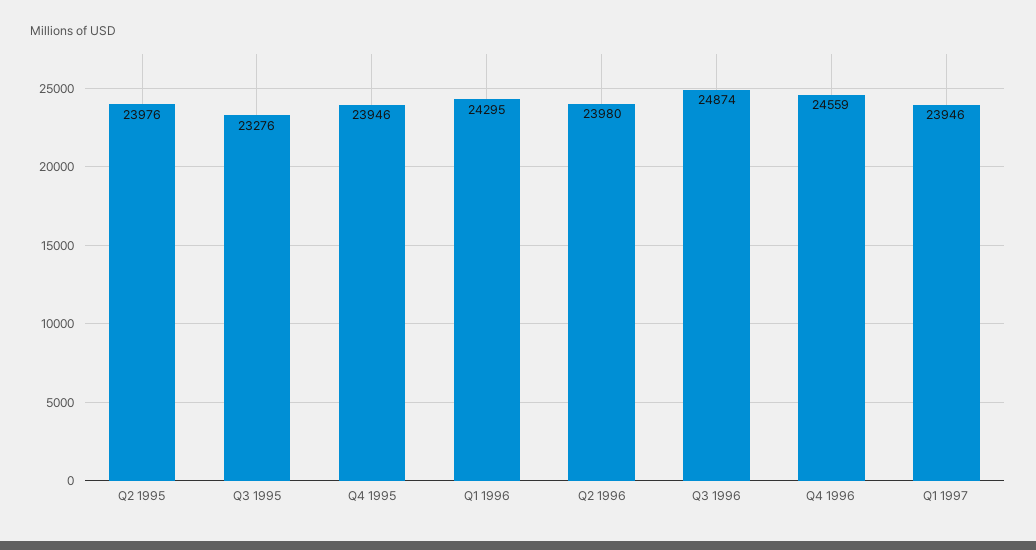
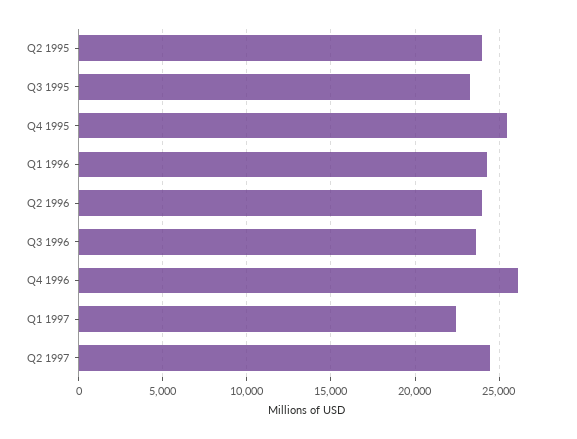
Q4 1995: 23946 -> 25500
Q3 1996: 24874 -> 23500
Q4 1996: 24559 -> 26000
Q1 1997: 23946 -> 22500
Q2 1997: none -> 24500

